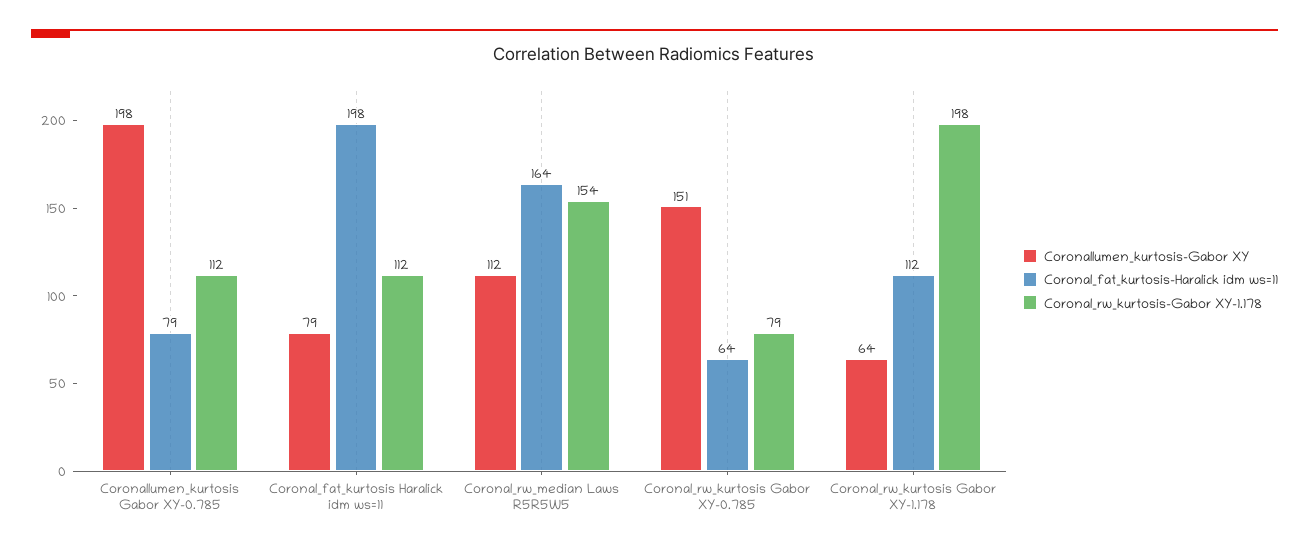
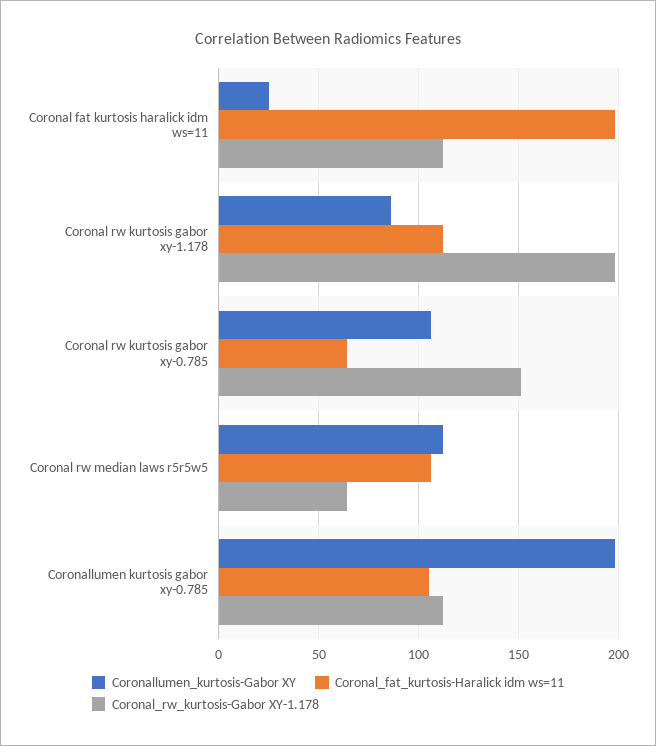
Coronal_fat_kurtosis-Haralick idm ws=11, Coronallumen_kurtosis Gabor XY-0.785: 79 -> 105
Coronallumen_kurtosis-Gabor XY, Coronal_fat_kurtosis Haralick idm ws=11: 79 -> 25
Coronal_fat_kurtosis-Haralick idm ws=11, Coronal_rw_median Laws R5R5W5: 164 -> 105
Coronal_rw_kurtosis-Gabor XY-1.178, Coronal_rw_median Laws R5R5W5: 154 -> 65
Coronallumen_kurtosis-Gabor XY, Coronal_rw_kurtosis Gabor XY-0.785: 151 -> 105
Coronal_rw_kurtosis-Gabor XY-1.178, Coronal_rw_kurtosis Gabor XY-0.785: 79 -> 150
Coronallumen_kurtosis-Gabor XY, Coronal_rw_kurtosis Gabor XY-1.178: 64 -> 85

